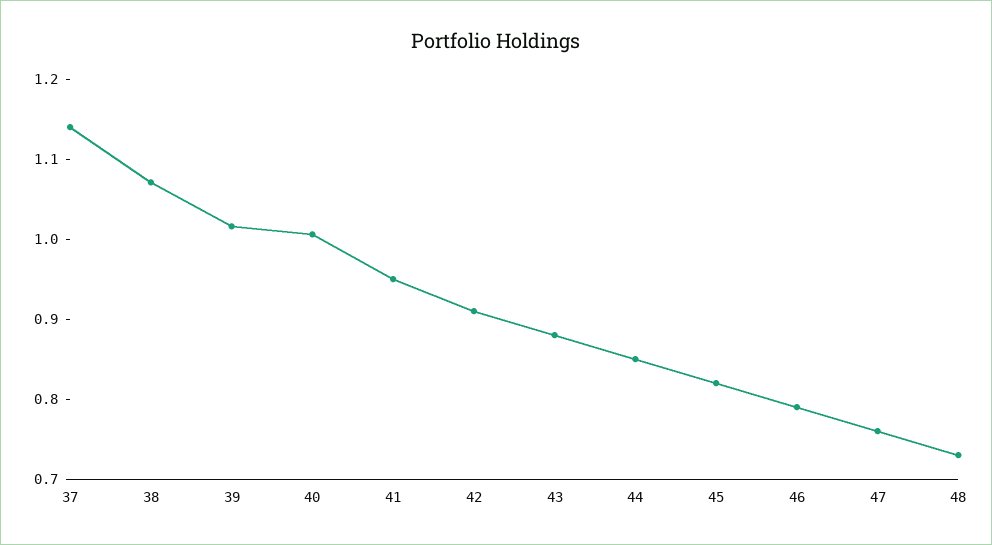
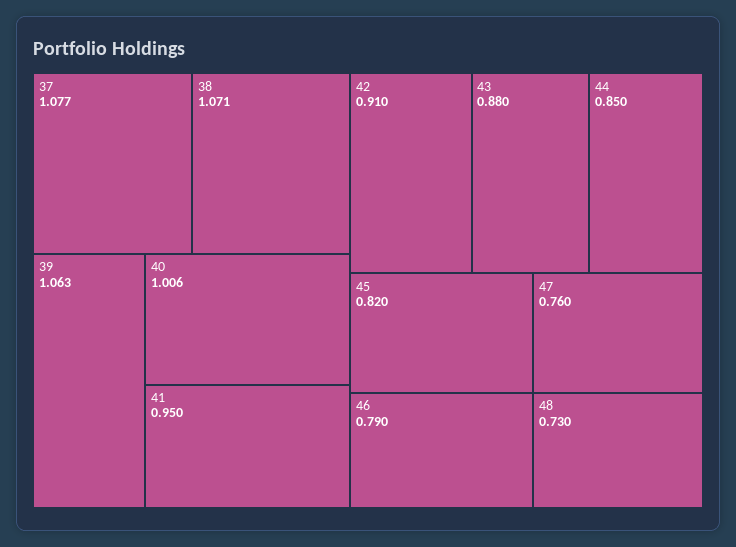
37: 1.14 -> 1.077
39: 1.02 -> 1.063

